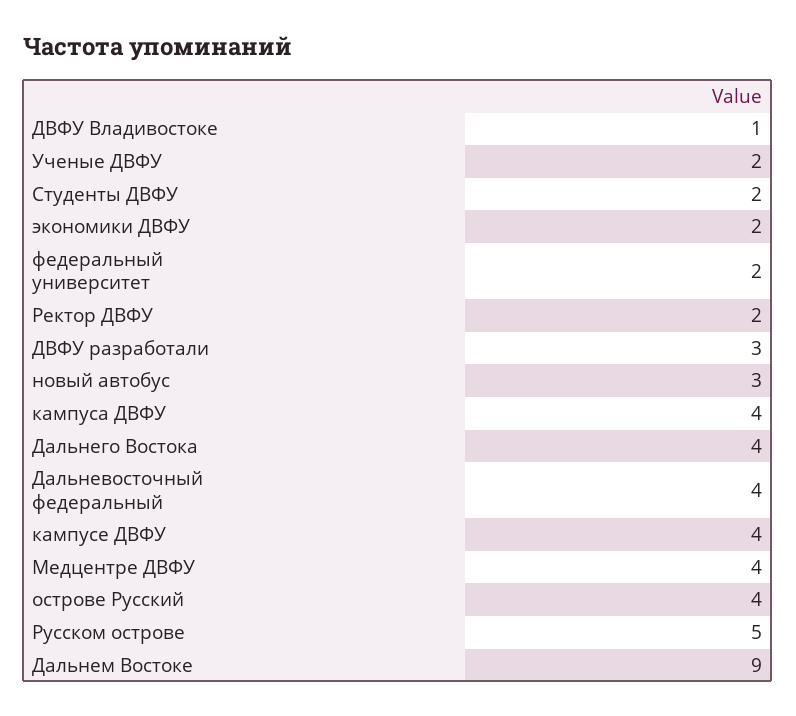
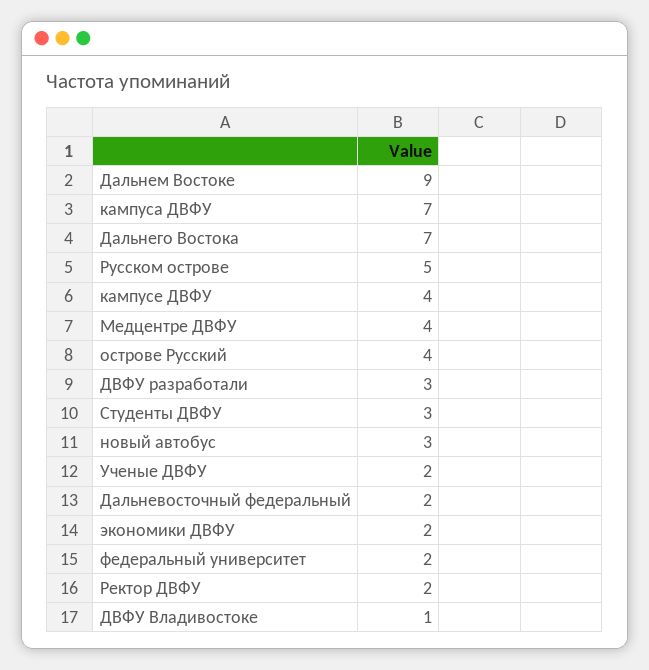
Студенты ДВФУ: 2 -> 3
кампуса ДВФУ: 4 -> 7
Дальнего Востока: 4 -> 7
Дальневосточный федеральный: 4 -> 2

